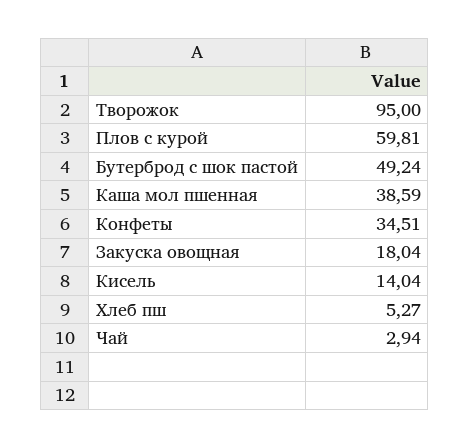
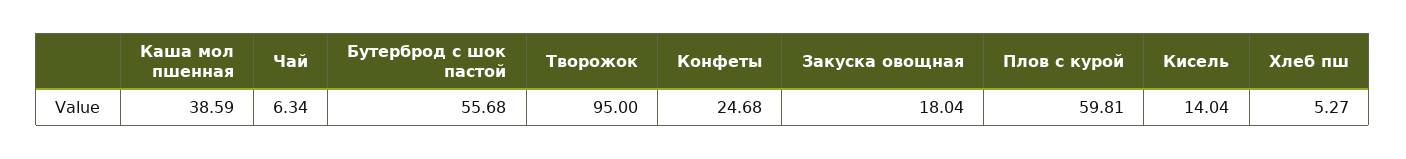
Бутерброд с шок пастой: 49.24 -> 55.68
Конфеты: 34.51 -> 24.68
Чай: 2.94 -> 6.34

